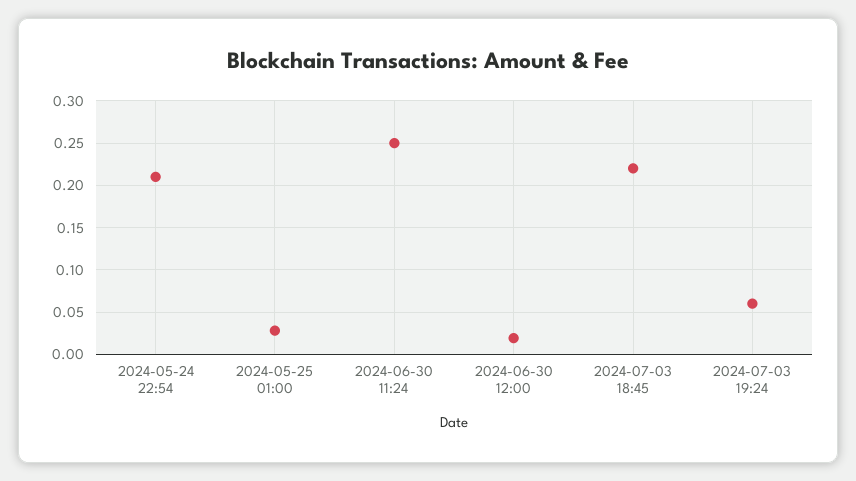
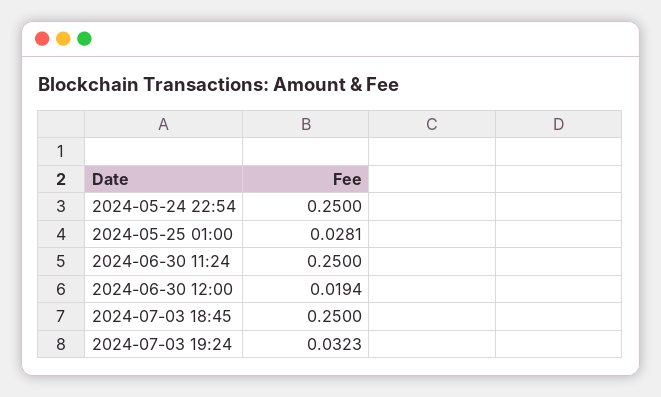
2024-05-24 22:54: 0.21 -> 0.25
2024-07-03 18:45: 0.22 -> 0.25
2024-07-03 19:24: 0.06 -> 0.0323

